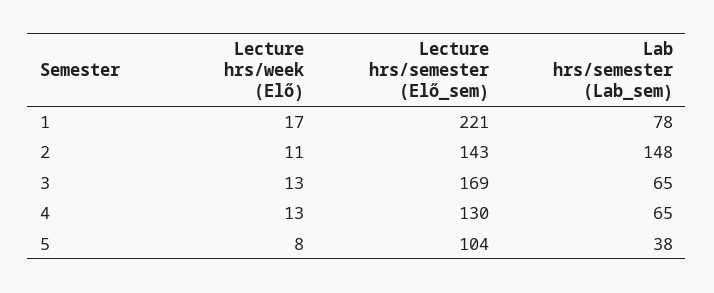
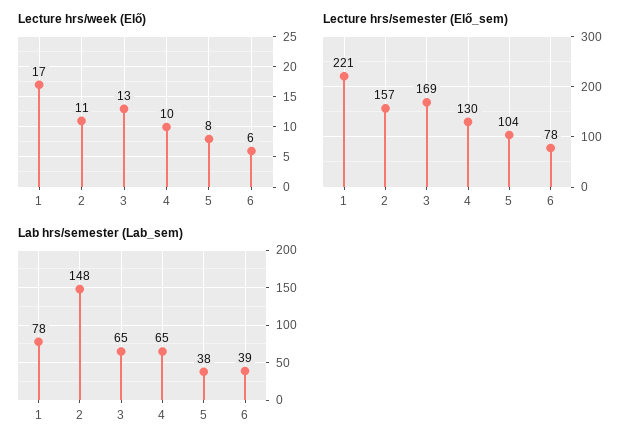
Lecture hrs/semester (Elő_sem), 2: 143 -> 157
Lecture hrs/week (Elő), 4: 13 -> 10
Lecture hrs/week (Elő), 6: none -> 6
Lecture hrs/semester (Elő_sem), 6: none -> 78
Lab hrs/semester (Lab_sem), 6: none -> 39

